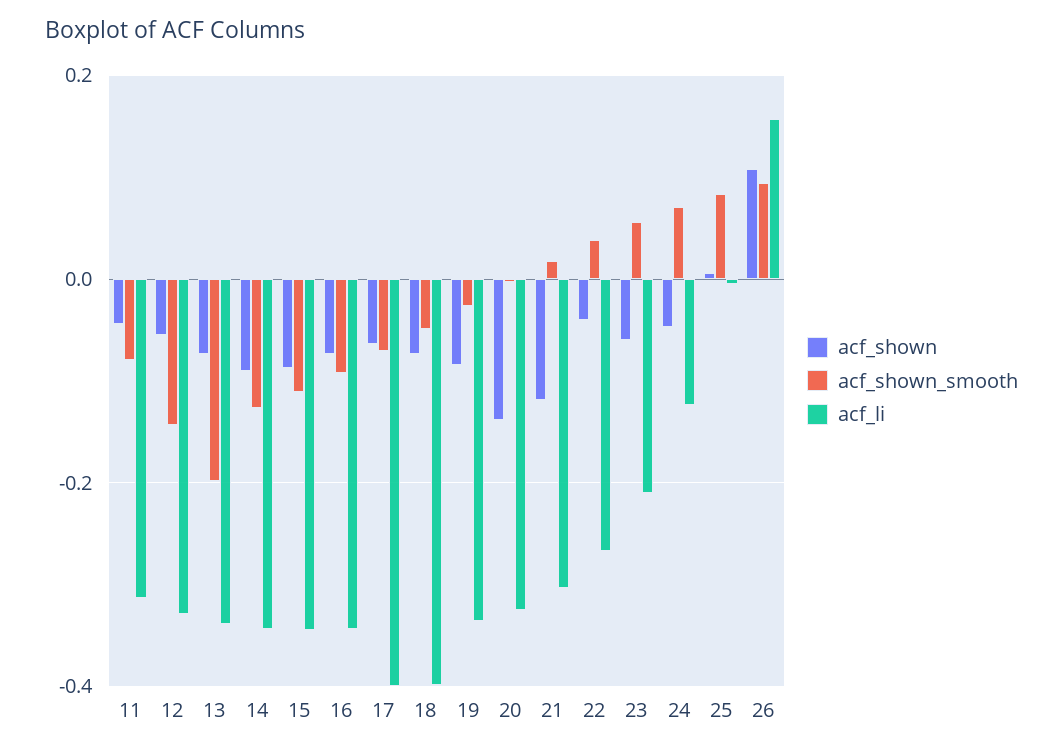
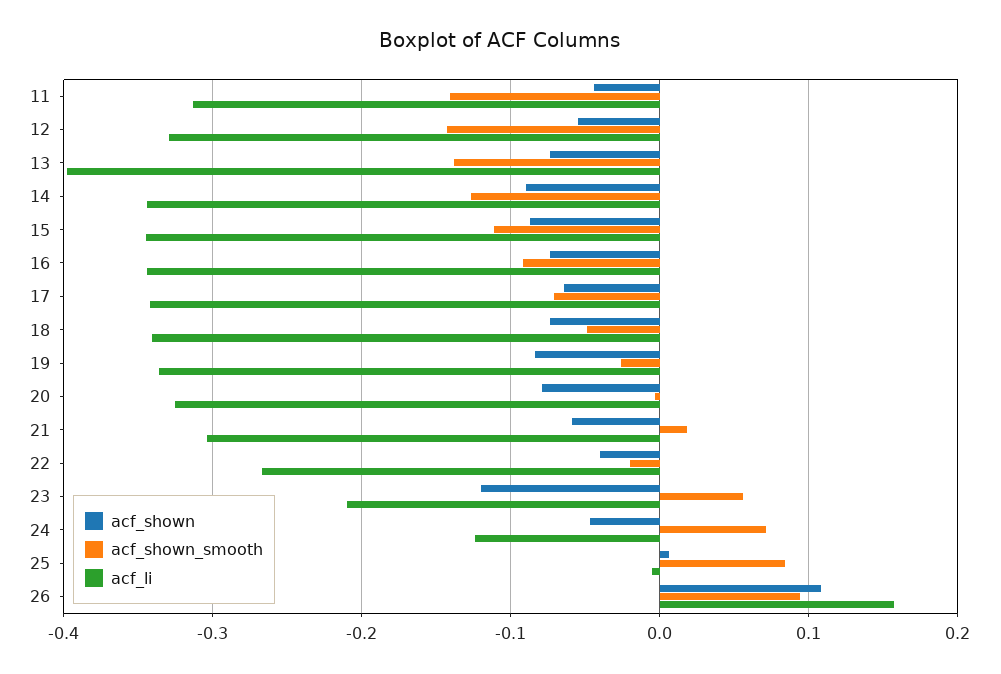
acf_shown_smooth, 11: -0.08 -> -0.14
acf_shown_smooth, 13: -0.2 -> -0.14
acf_li, 13: -0.34 -> -0.4
acf_li, 17: -0.4 -> -0.34
acf_li, 18: -0.4 -> -0.34
acf_shown, 20: -0.14 -> -0.08
acf_shown, 21: -0.12 -> -0.06
acf_shown_smooth, 22: 0.04 -> -0.02
acf_shown, 23: -0.06 -> -0.12

